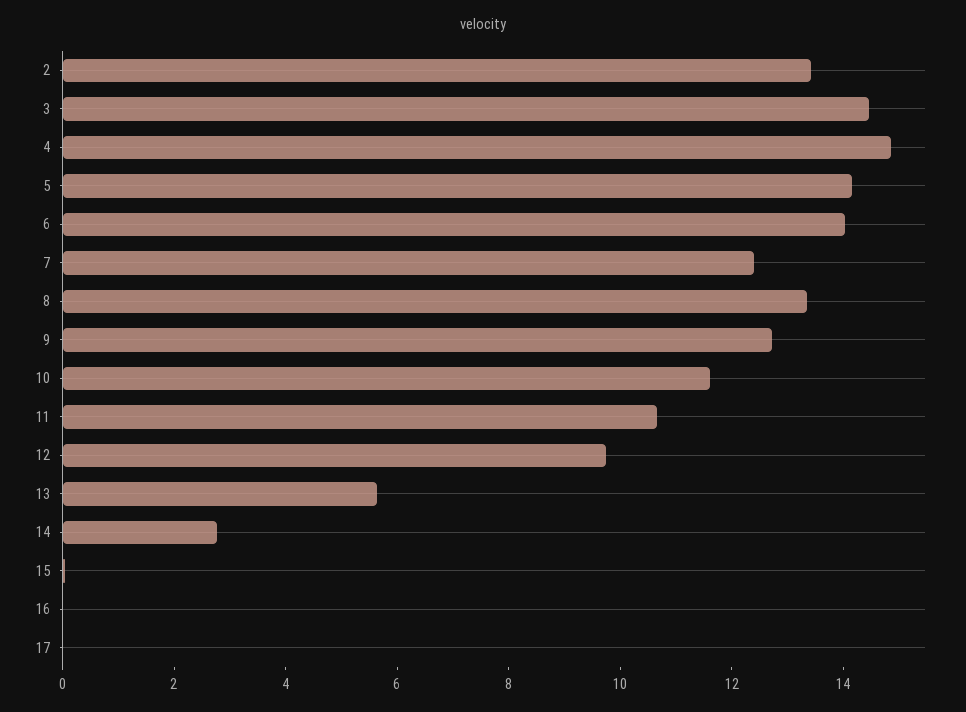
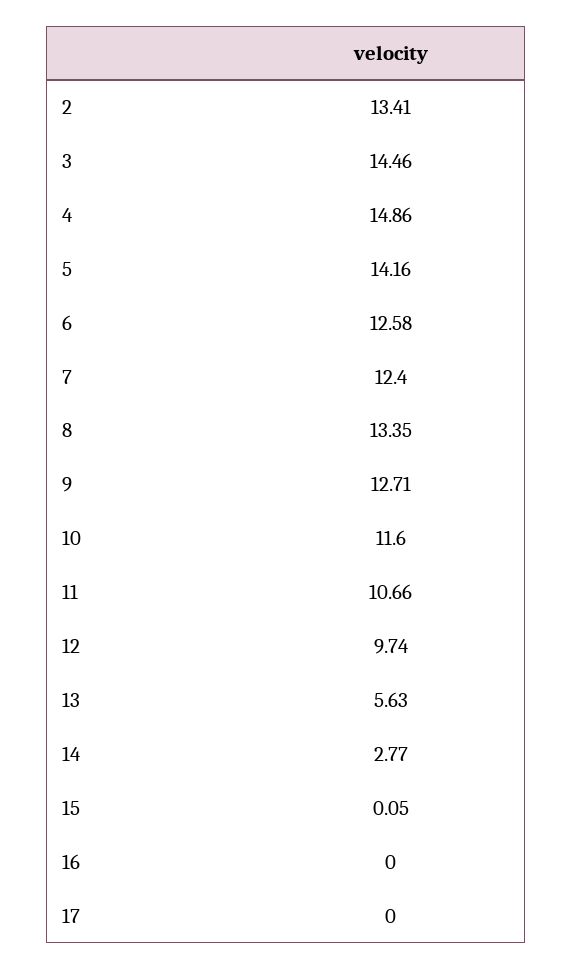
6: 14 -> 12.58

